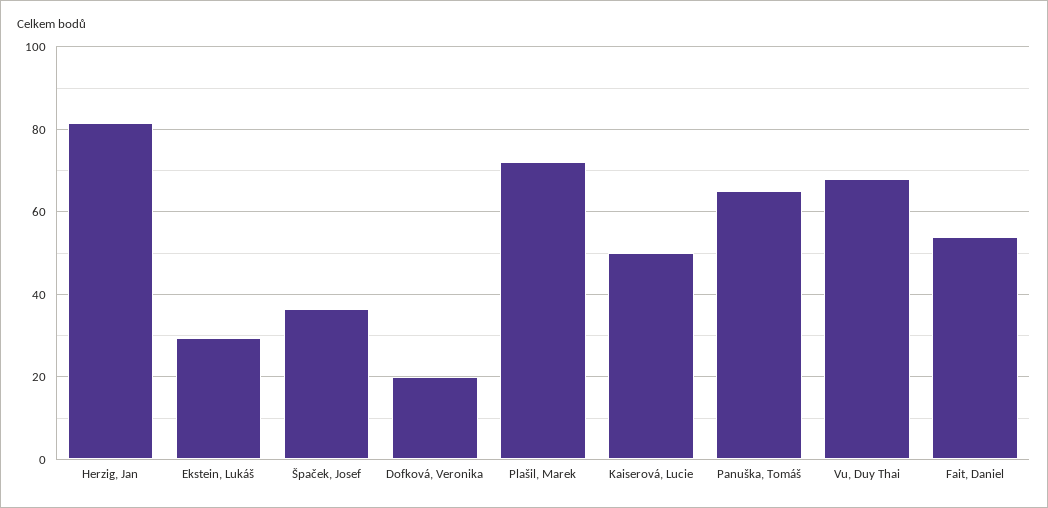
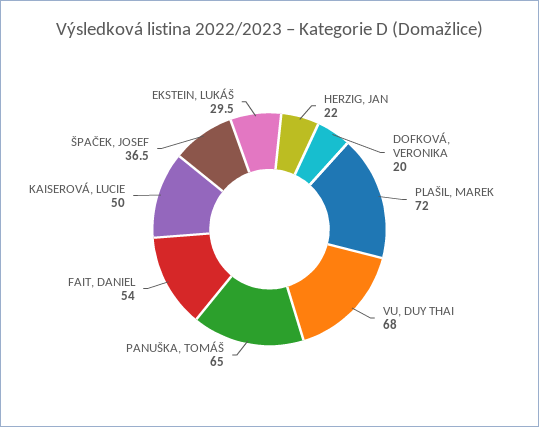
Herzig, Jan: 82 -> 22

